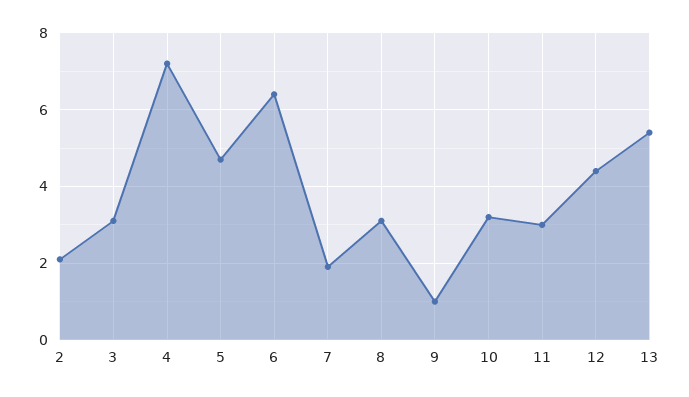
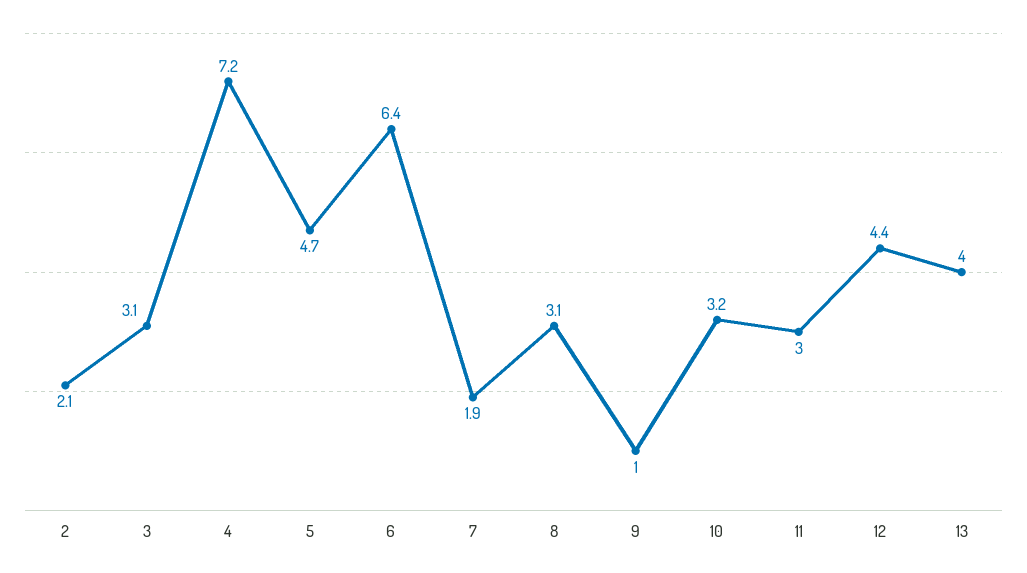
13: 5.5 -> 4

